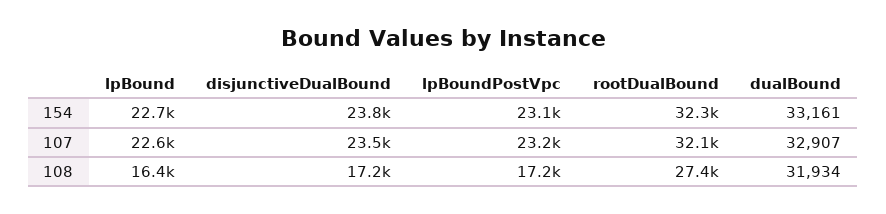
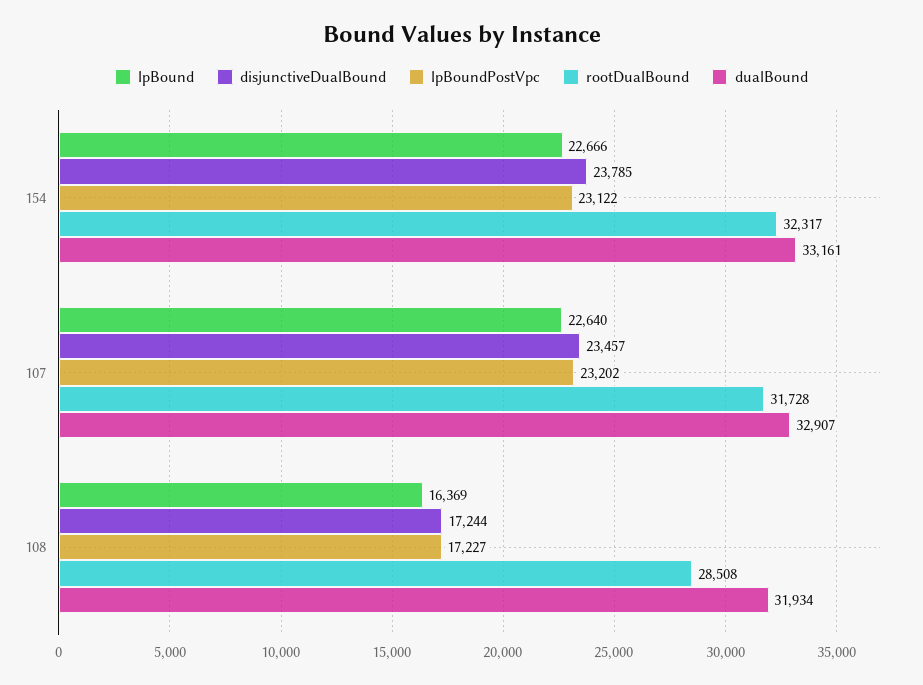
rootDualBound, 107: 32100 -> 31728
rootDualBound, 108: 27400 -> 28508

